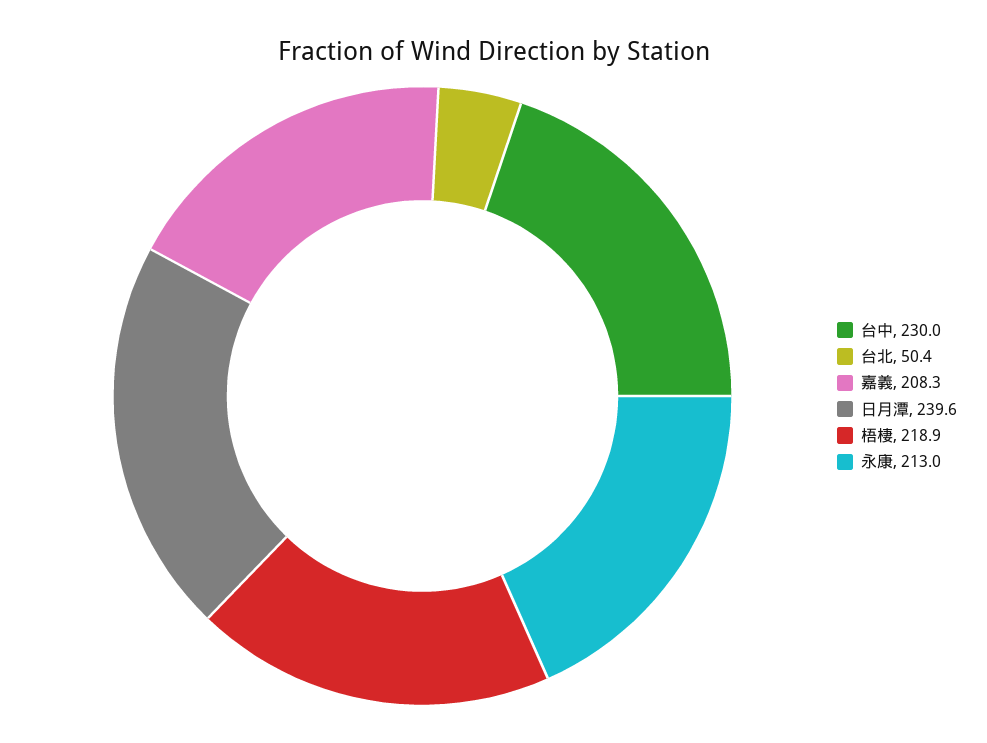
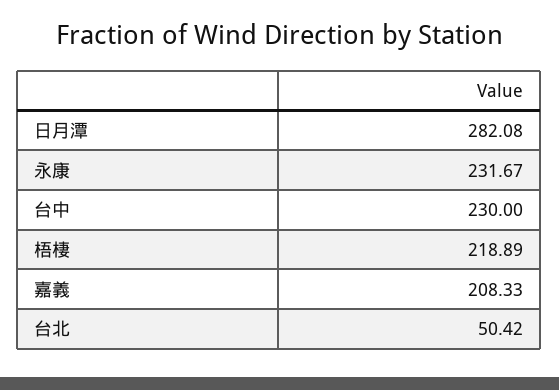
日月潭: 239.6 -> 282.08
永康: 213 -> 231.67

